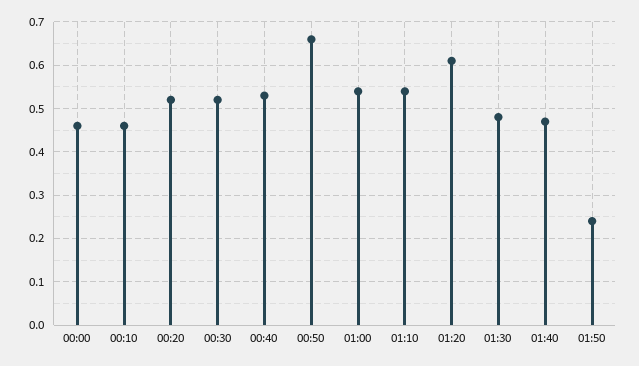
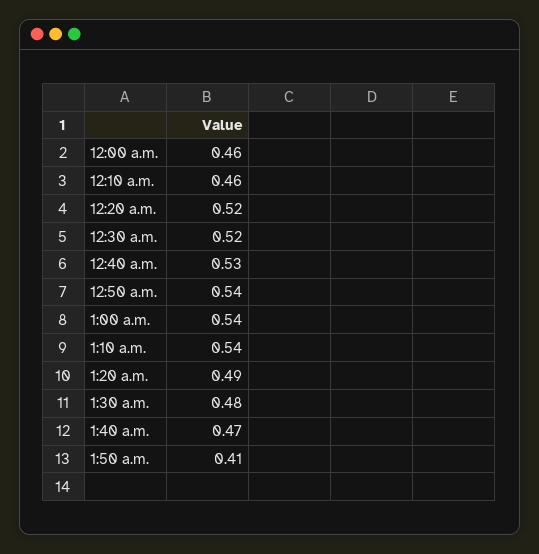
00:50: 0.65 -> 0.54
01:20: 0.6 -> 0.49
01:50: 0.25 -> 0.41

